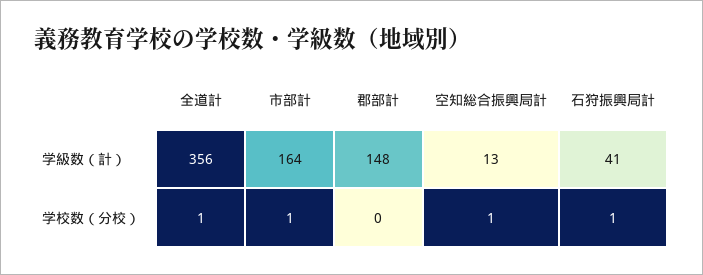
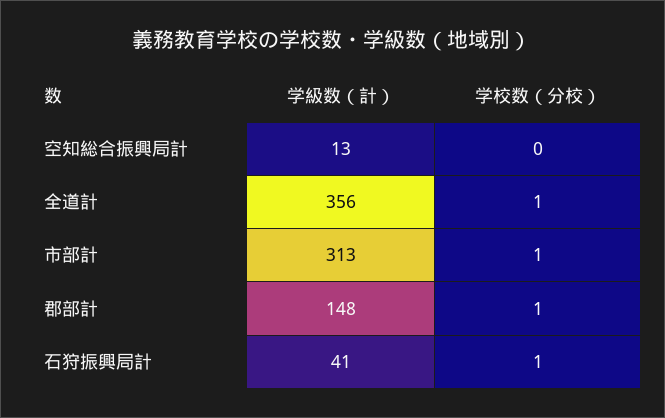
市部計, 学級数（計）: 164 -> 313
郡部計, 学校数（分校）: 0 -> 1
空知総合振興局計, 学校数（分校）: 1 -> 0

